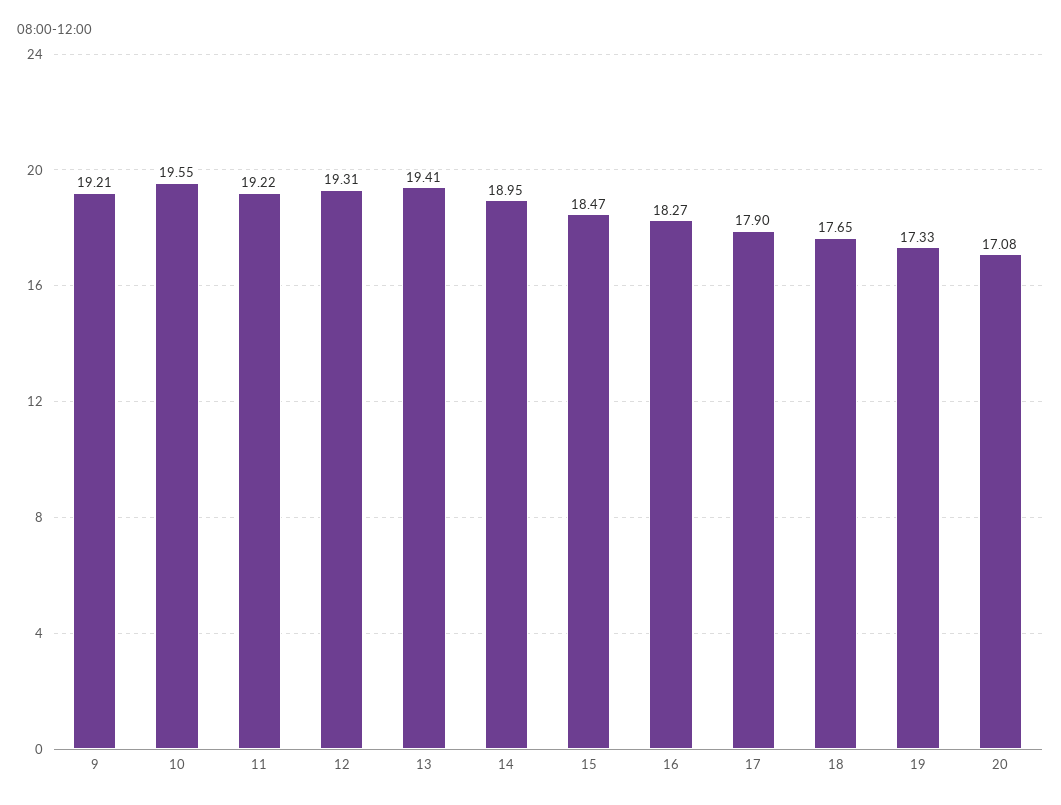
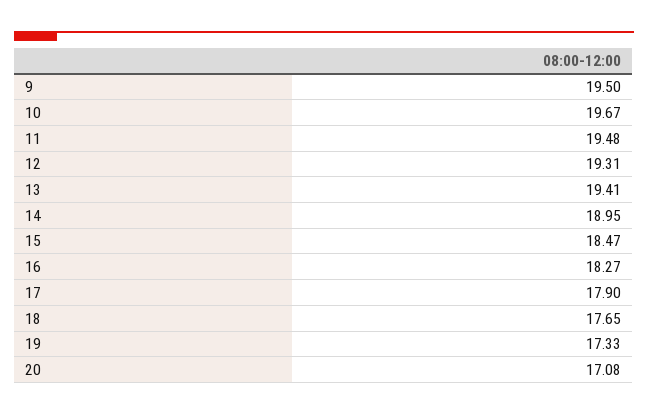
9: 19.21 -> 19.5
10: 19.55 -> 19.67
11: 19.22 -> 19.48

